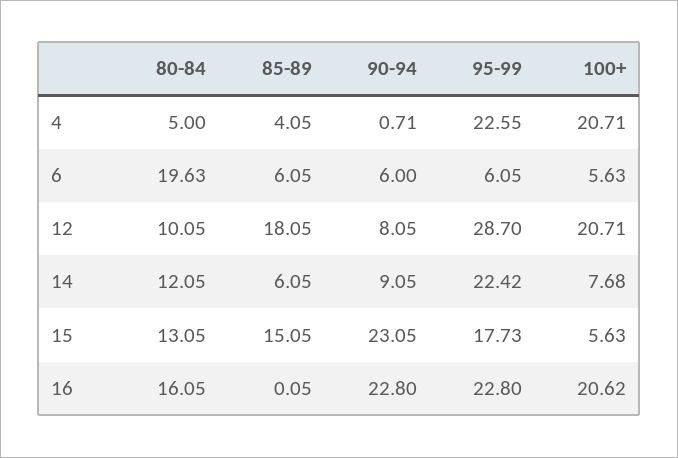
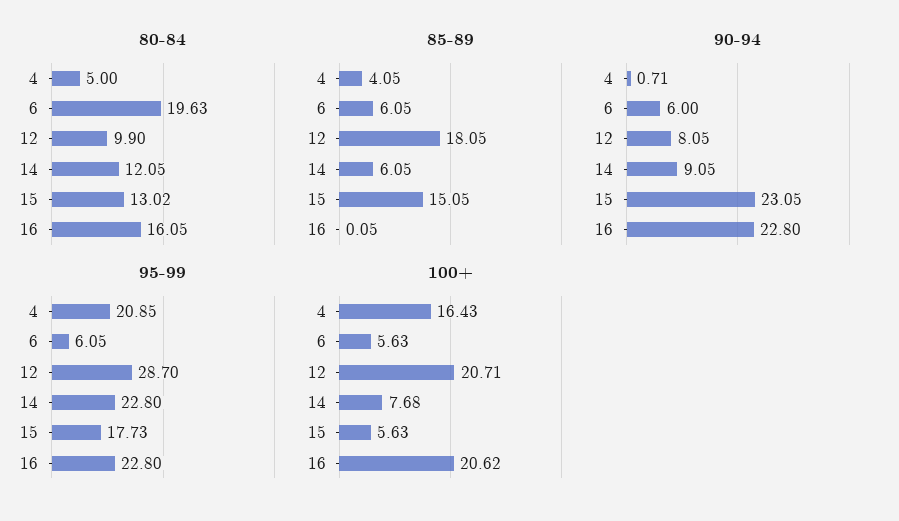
95-99, 4: 22.55 -> 20.85
100+, 4: 20.71 -> 16.43
80-84, 12: 10.05 -> 9.9
95-99, 14: 22.42 -> 22.8
80-84, 15: 13.05 -> 13.02

